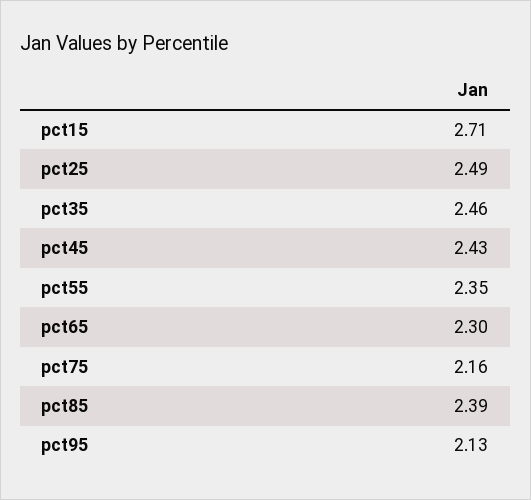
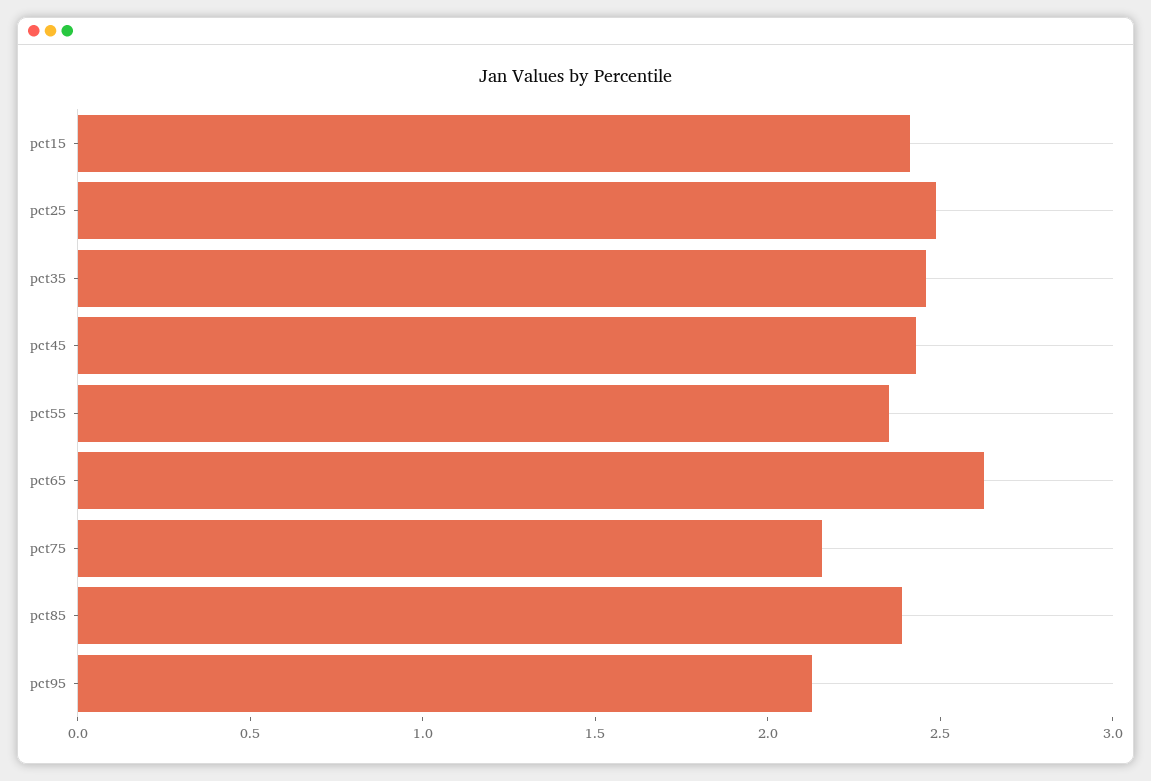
pct15: 2.71 -> 2.4
pct65: 2.3 -> 2.6

